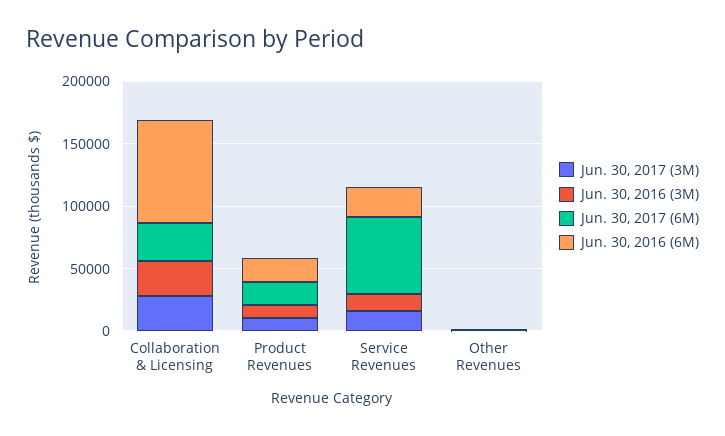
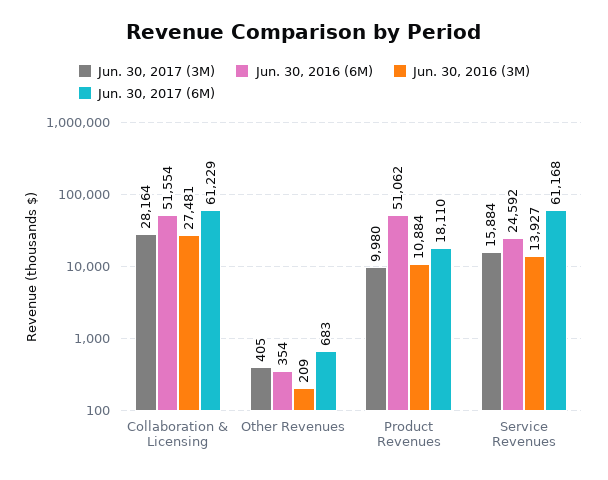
Jun. 30, 2017 (6M), Collaboration & Licensing: 30000 -> 61229
Jun. 30, 2016 (6M), Collaboration & Licensing: 80000 -> 51554
Jun. 30, 2016 (6M), Product Revenues: 20000 -> 51062

